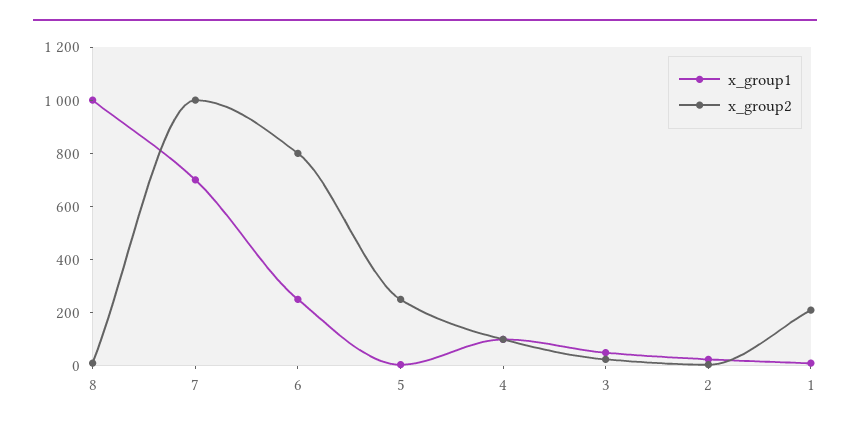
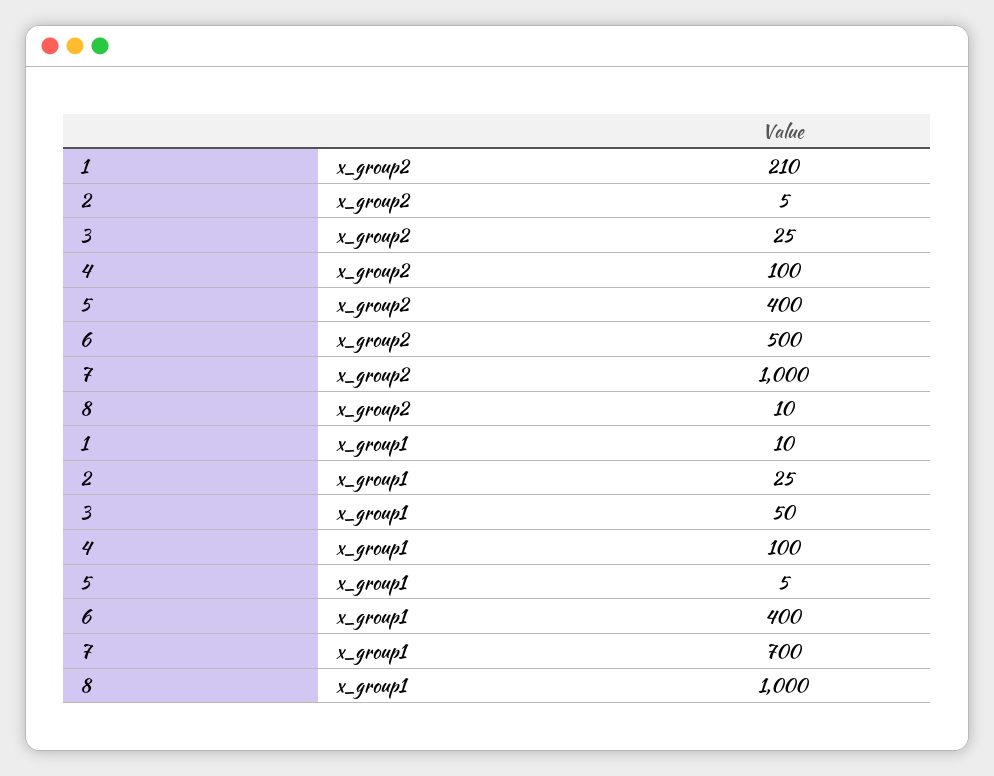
x_group1, 6: 250 -> 400
x_group2, 6: 800 -> 500
x_group2, 5: 250 -> 400

